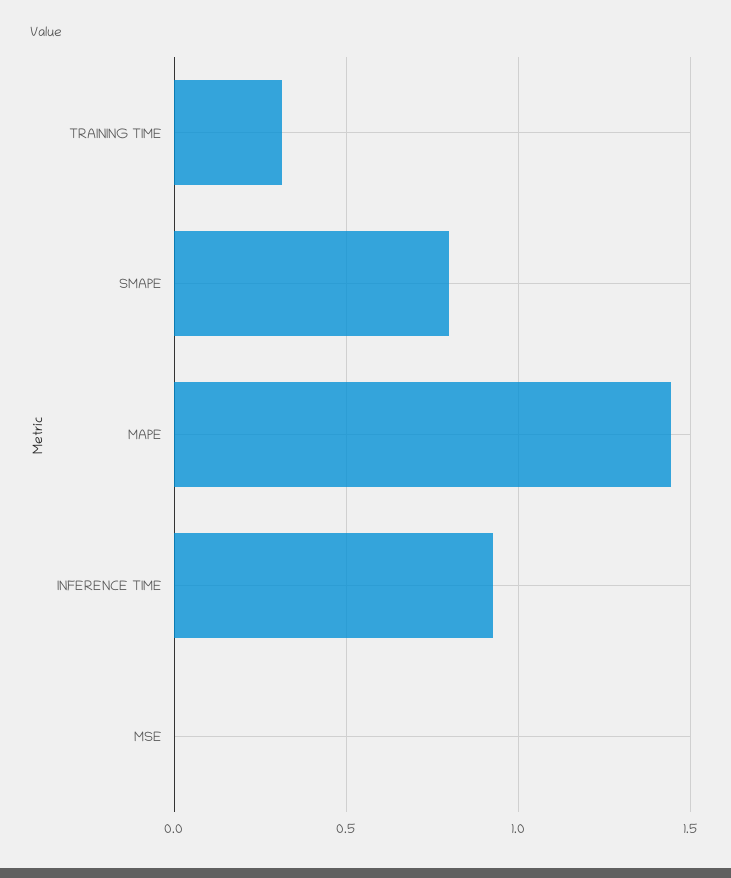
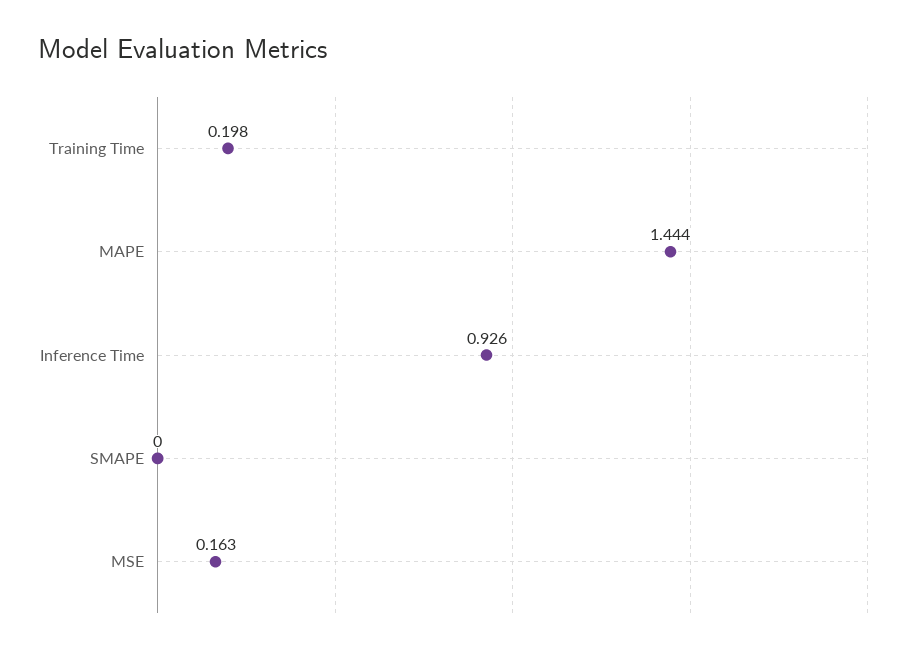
TRAINING TIME: 0.3 -> 0.198
SMAPE: 0.8 -> 0
MSE: 0 -> 0.163

